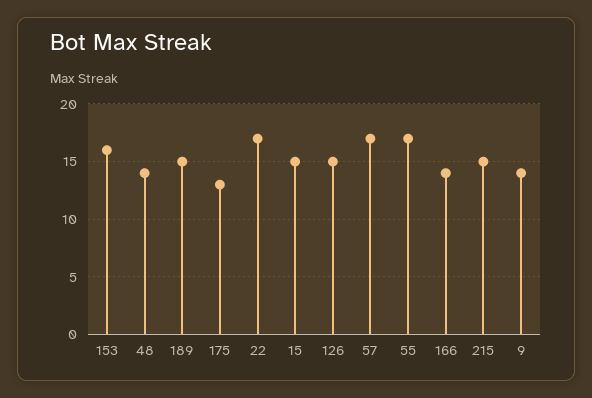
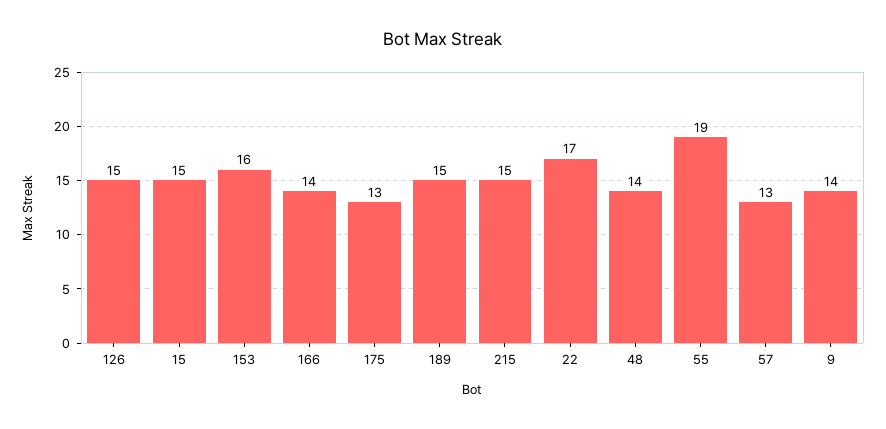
57: 17 -> 13
55: 17 -> 19

